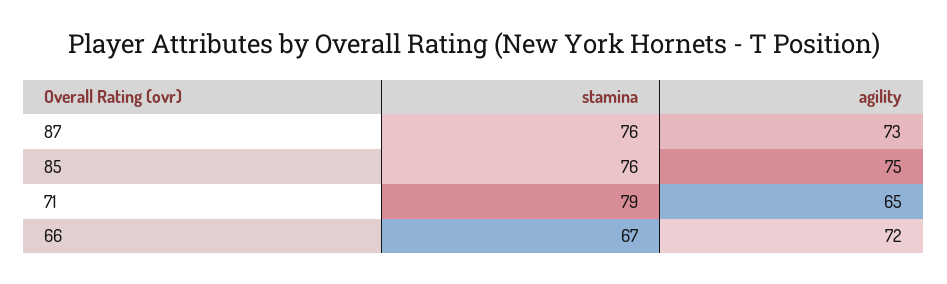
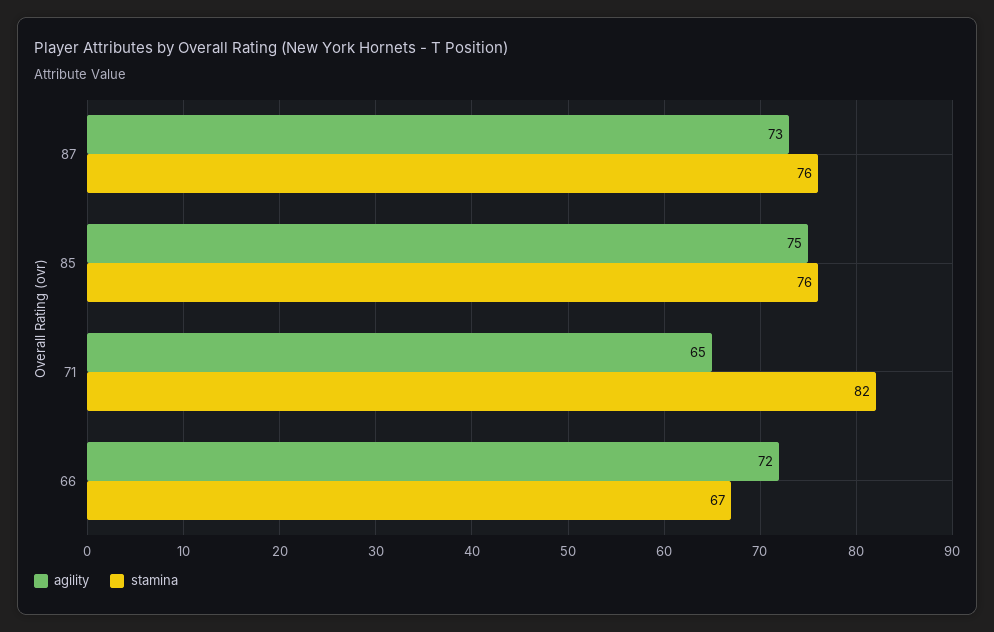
stamina, 71: 79 -> 82

